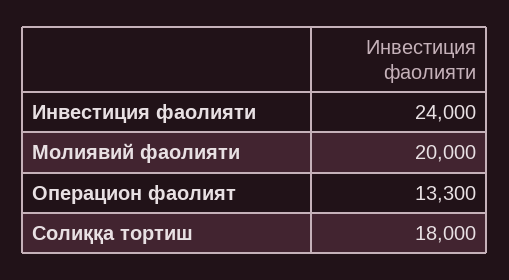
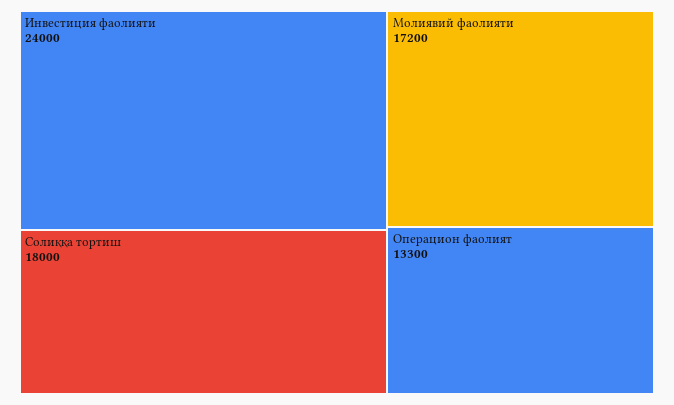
Молиявий фаолияти: 20000 -> 17200

